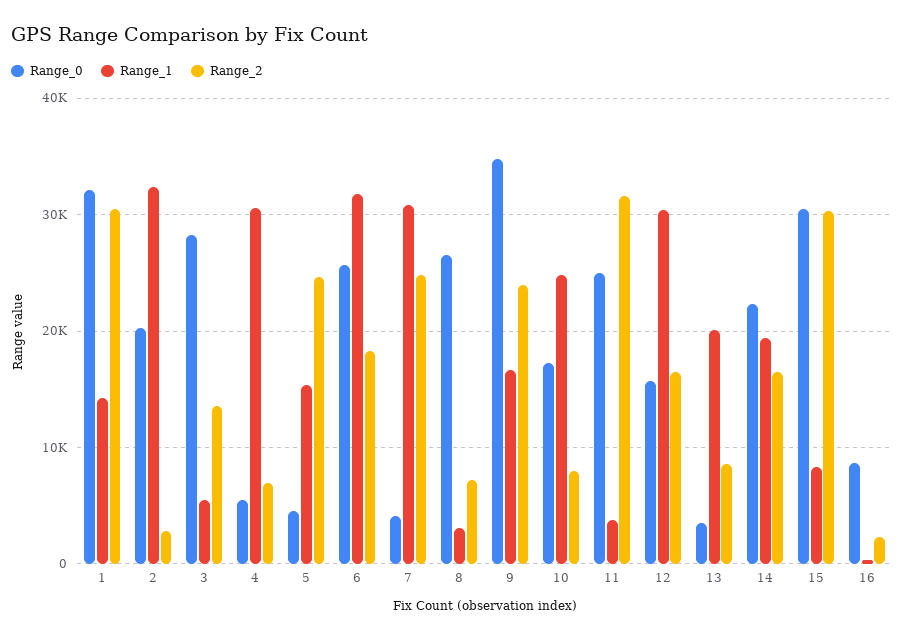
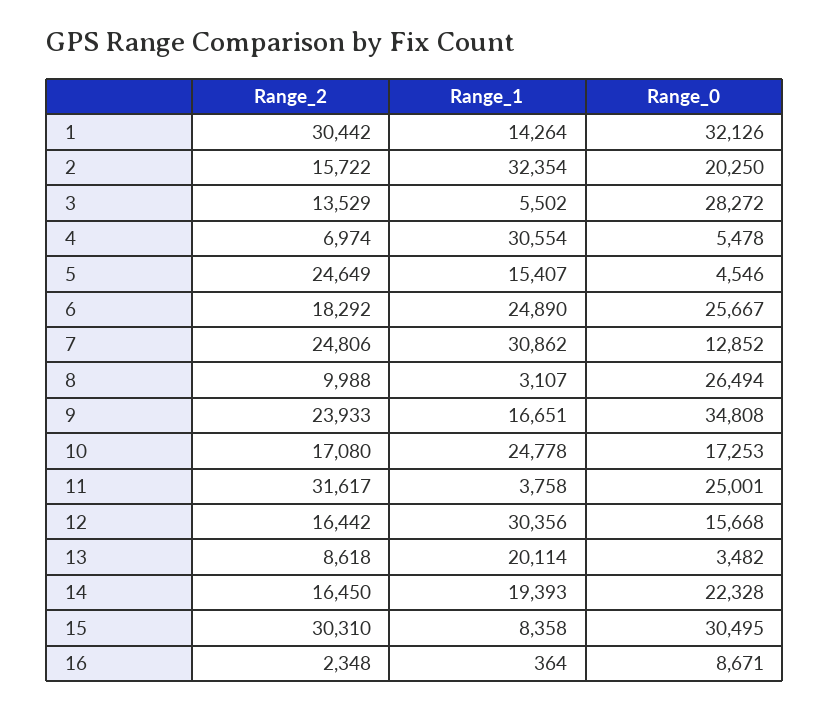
Range_2, 2: 3000 -> 15722
Range_1, 6: 32000 -> 24890
Range_0, 7: 4000 -> 12852
Range_2, 8: 7000 -> 9988
Range_2, 10: 8000 -> 17080

